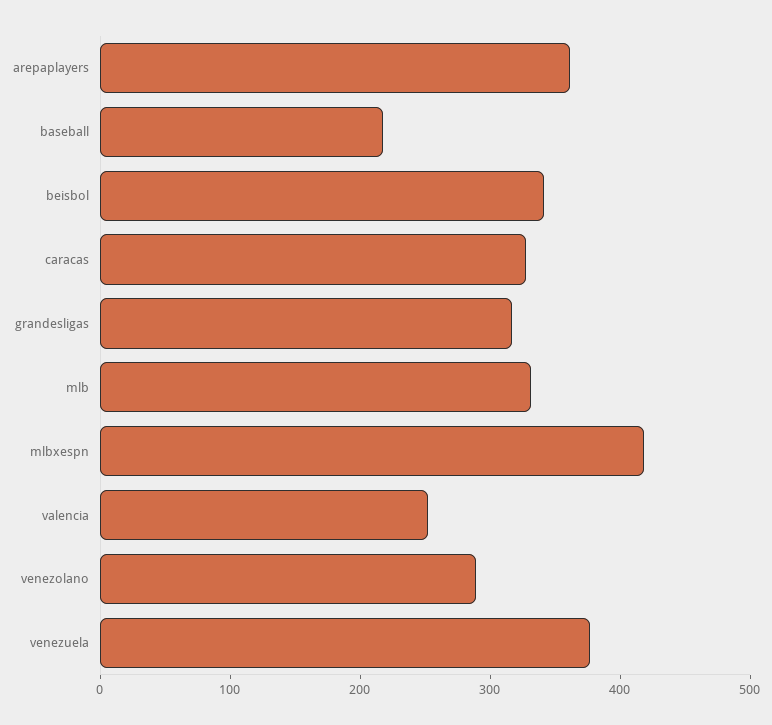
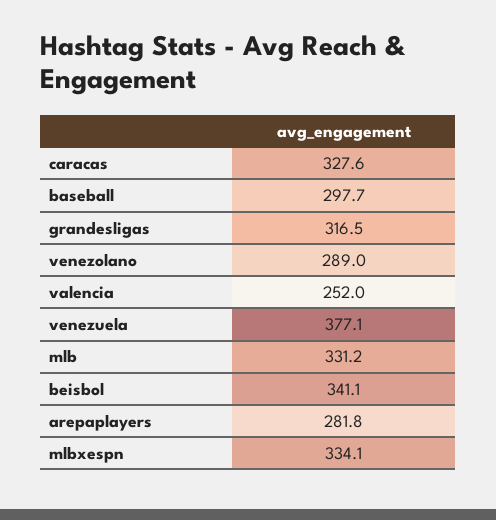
arepaplayers: 360 -> 281.8
baseball: 220 -> 297.7
mlbxespn: 420 -> 334.1

